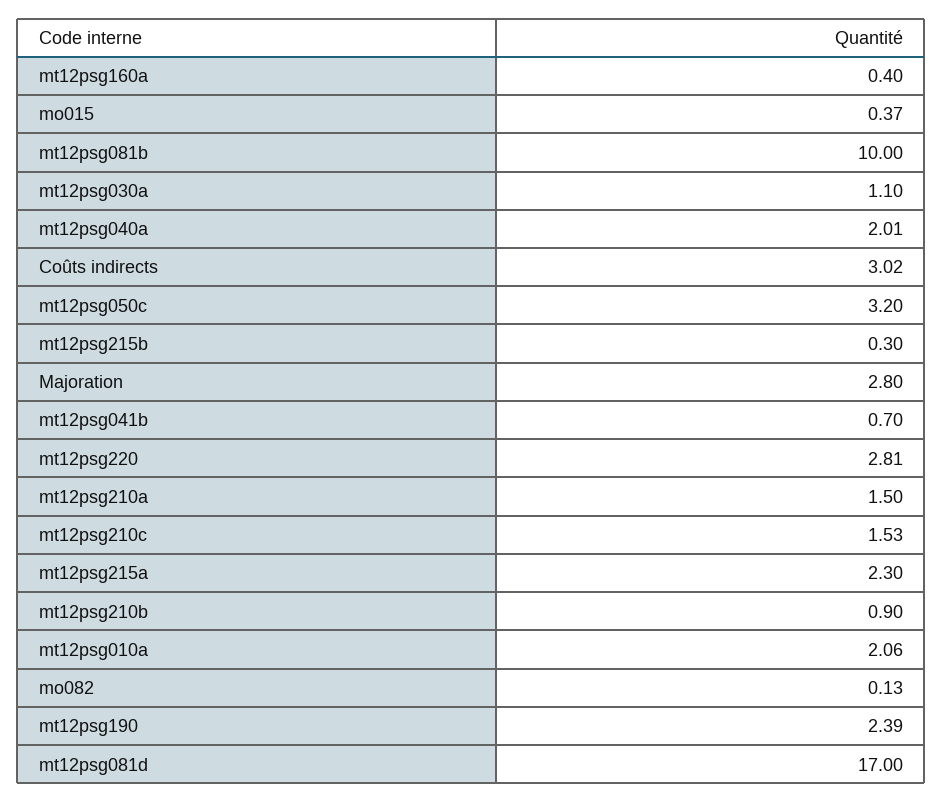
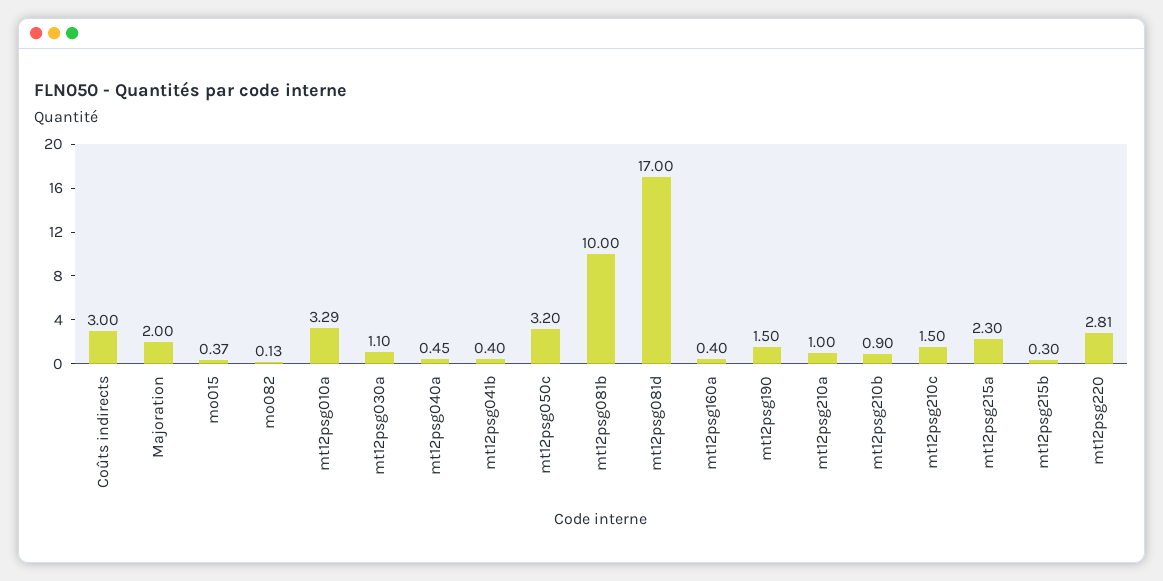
mt12psg040a: 2.01 -> 0.45
Coûts indirects: 3.02 -> 3
Majoration: 2.8 -> 2
mt12psg041b: 0.7 -> 0.4
mt12psg210a: 1.5 -> 1
mt12psg210c: 1.53 -> 1.5
mt12psg010a: 2.06 -> 3.29
mt12psg190: 2.39 -> 1.5

